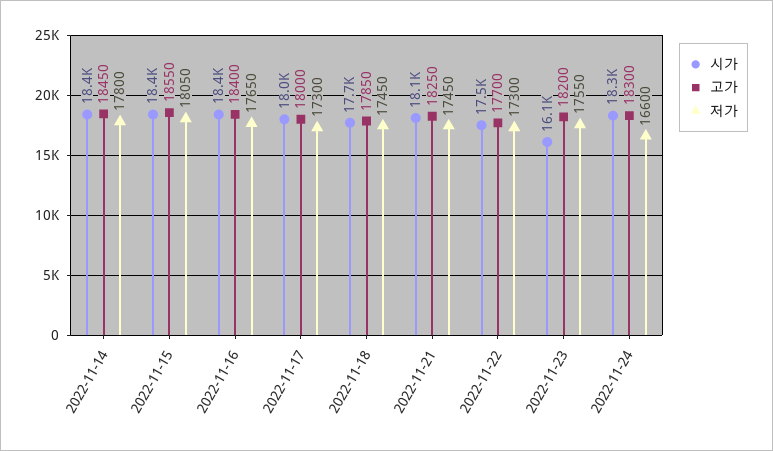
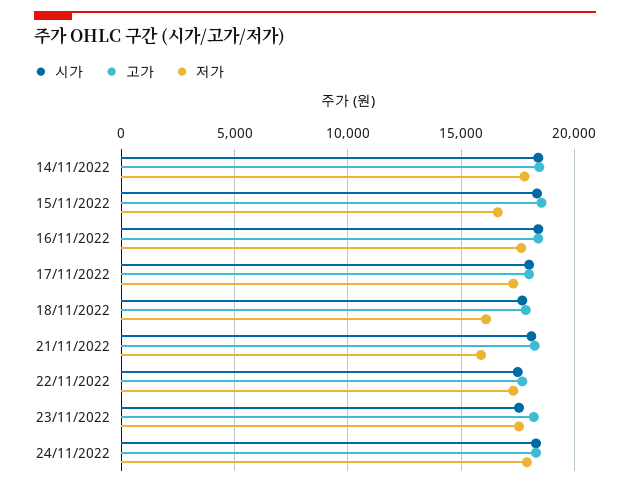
저가, 2022-11-15: 18050 -> 16500
저가, 2022-11-18: 17450 -> 16000
저가, 2022-11-21: 17450 -> 16000
시가, 2022-11-23: 16100 -> 17500
저가, 2022-11-24: 16600 -> 18000

